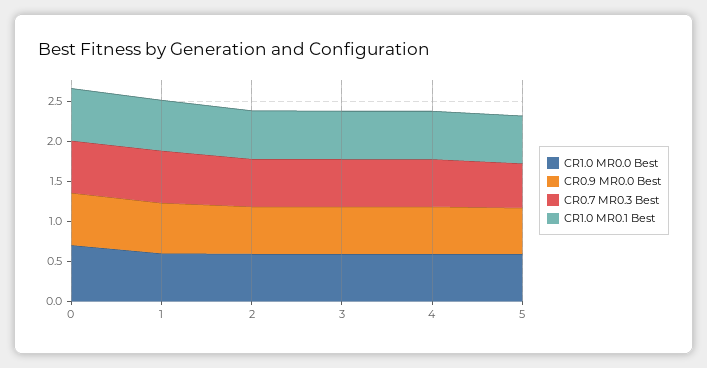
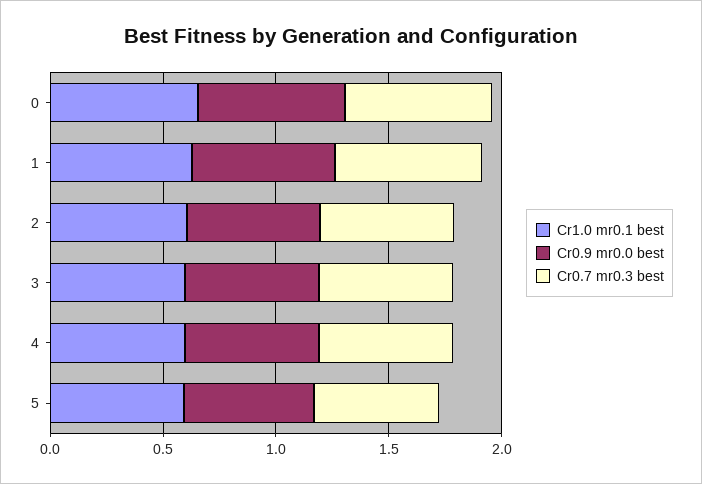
CR1.0 MR0.0 Best, 0: 0.7 -> none
CR1.0 MR0.0 Best, 1: 0.6 -> none
CR1.0 MR0.0 Best, 2: 0.6 -> none
CR1.0 MR0.0 Best, 3: 0.6 -> none
CR1.0 MR0.0 Best, 4: 0.6 -> none
CR1.0 MR0.0 Best, 5: 0.6 -> none

